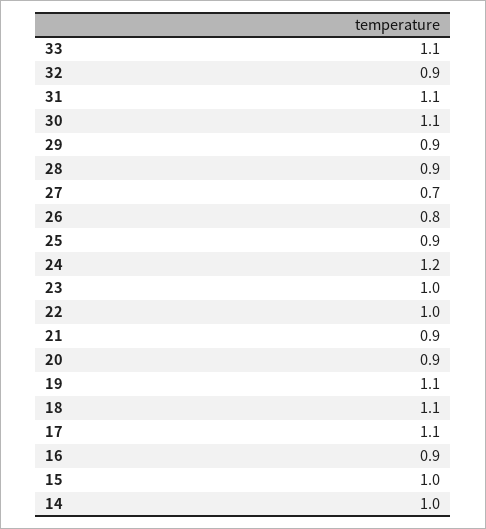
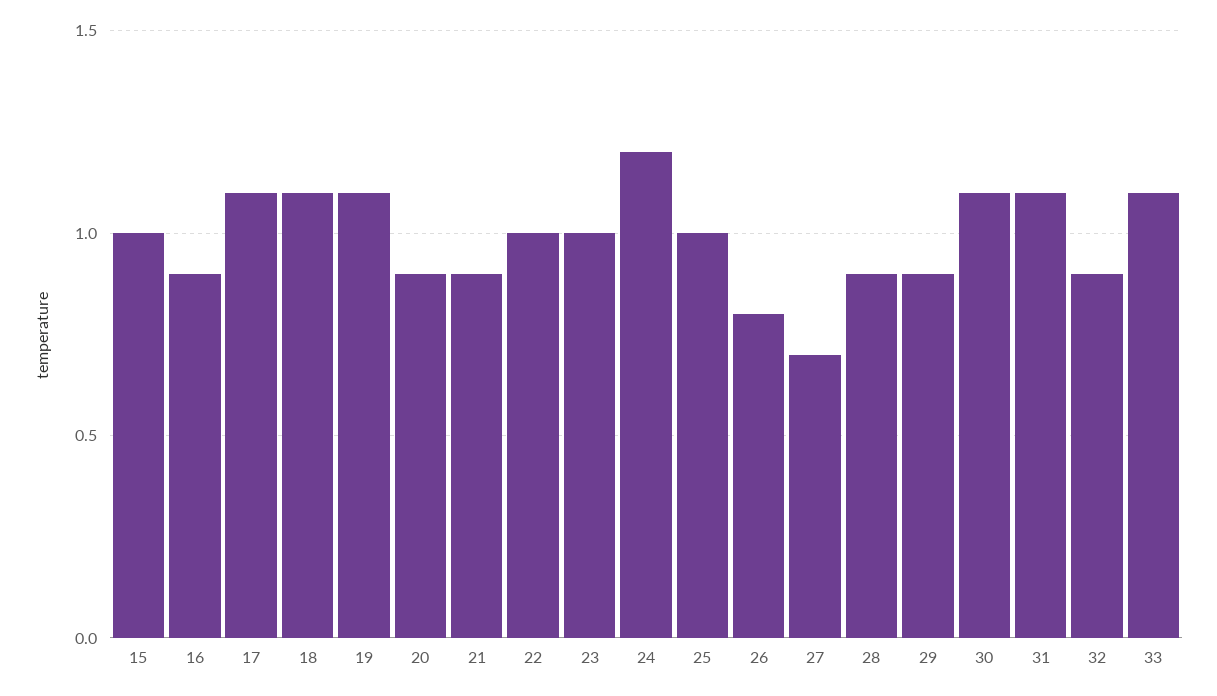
25: 0.9 -> 1
14: 1 -> none

